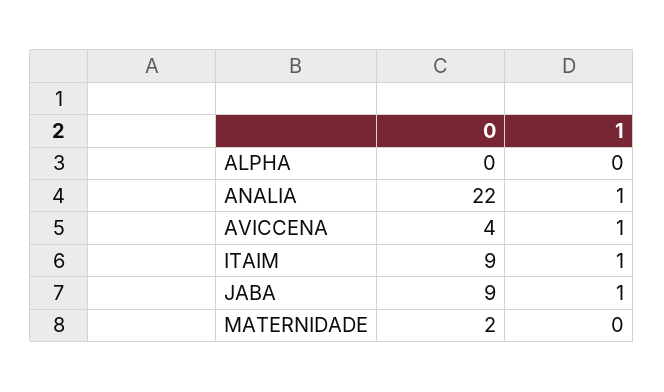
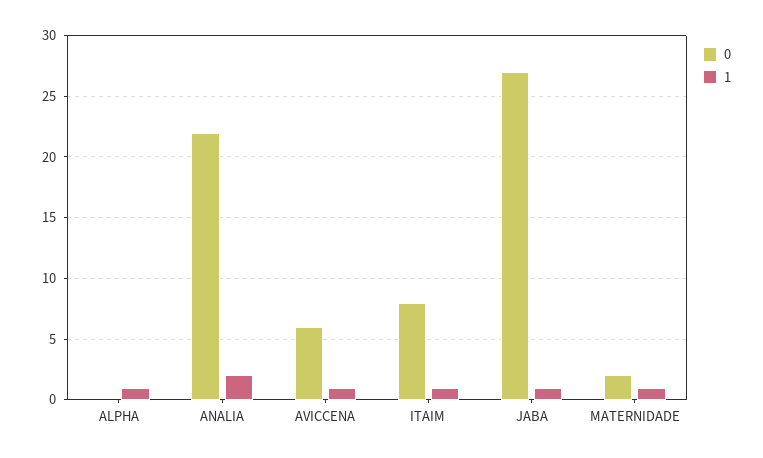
1, ALPHA: 0 -> 1
1, ANALIA: 1 -> 2
0, AVICCENA: 4 -> 6
0, ITAIM: 9 -> 8
0, JABA: 9 -> 27
1, MATERNIDADE: 0 -> 1

